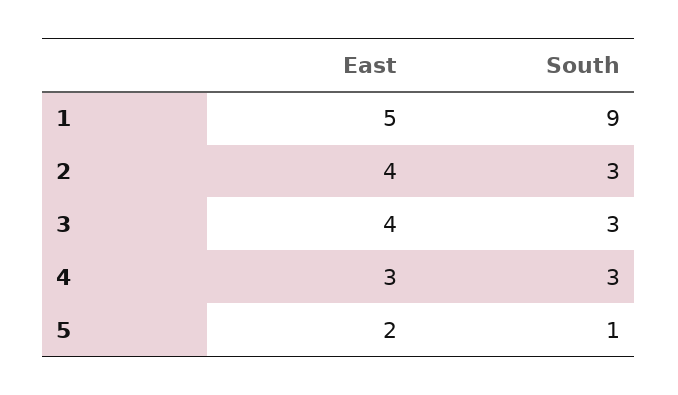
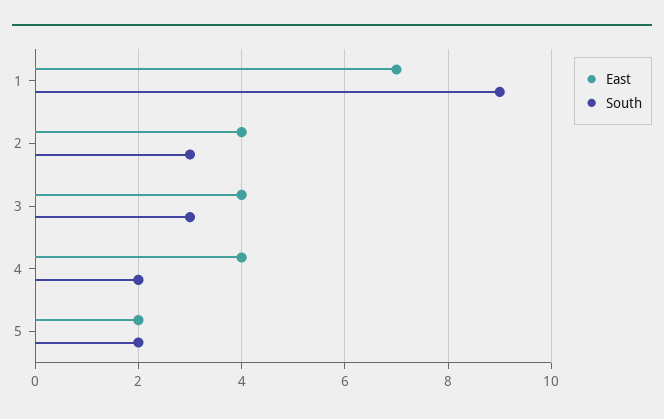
East, 1: 5 -> 7
East, 4: 3 -> 4
South, 4: 3 -> 2
South, 5: 1 -> 2

